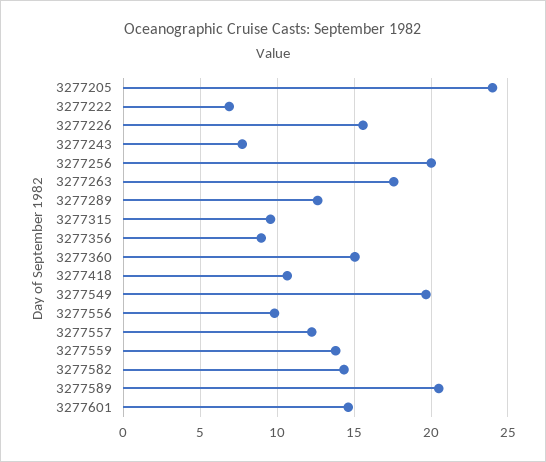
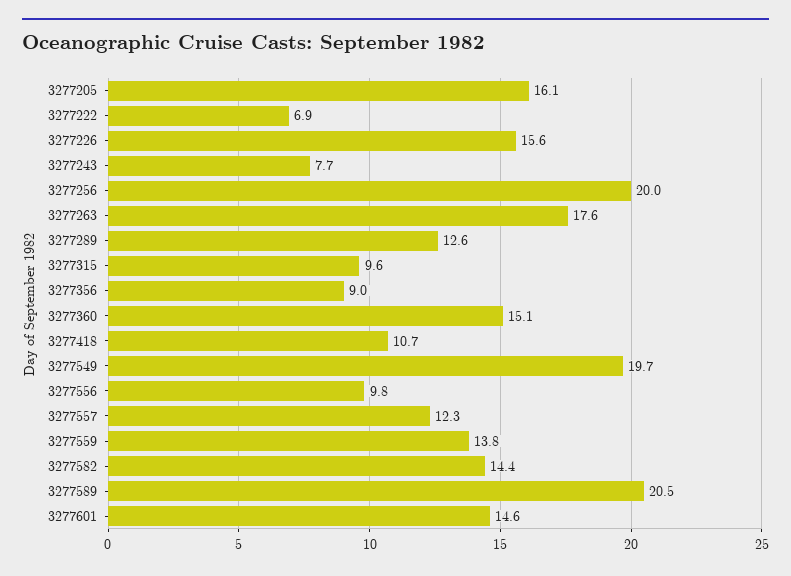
3277205: 24 -> 16.1

